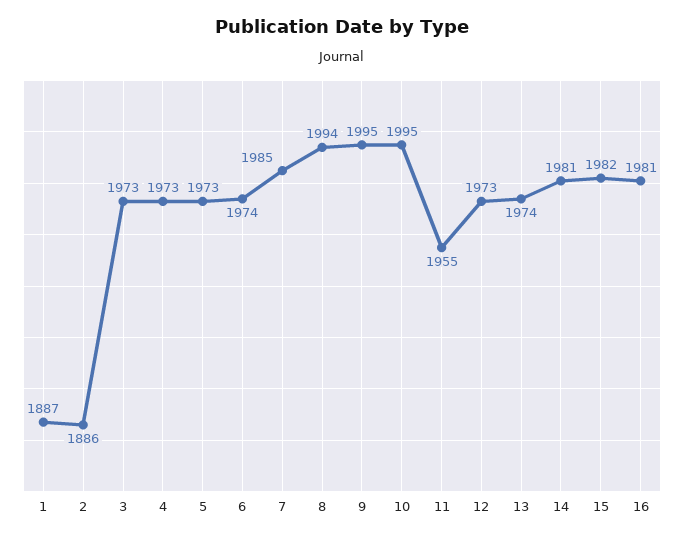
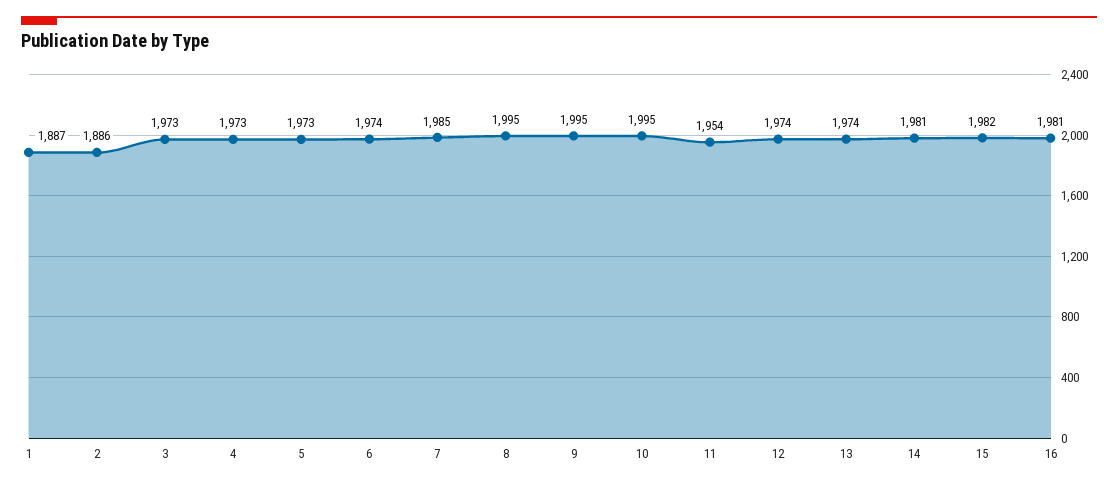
8: 1994 -> 1995
11: 1955 -> 1954
12: 1973 -> 1974

